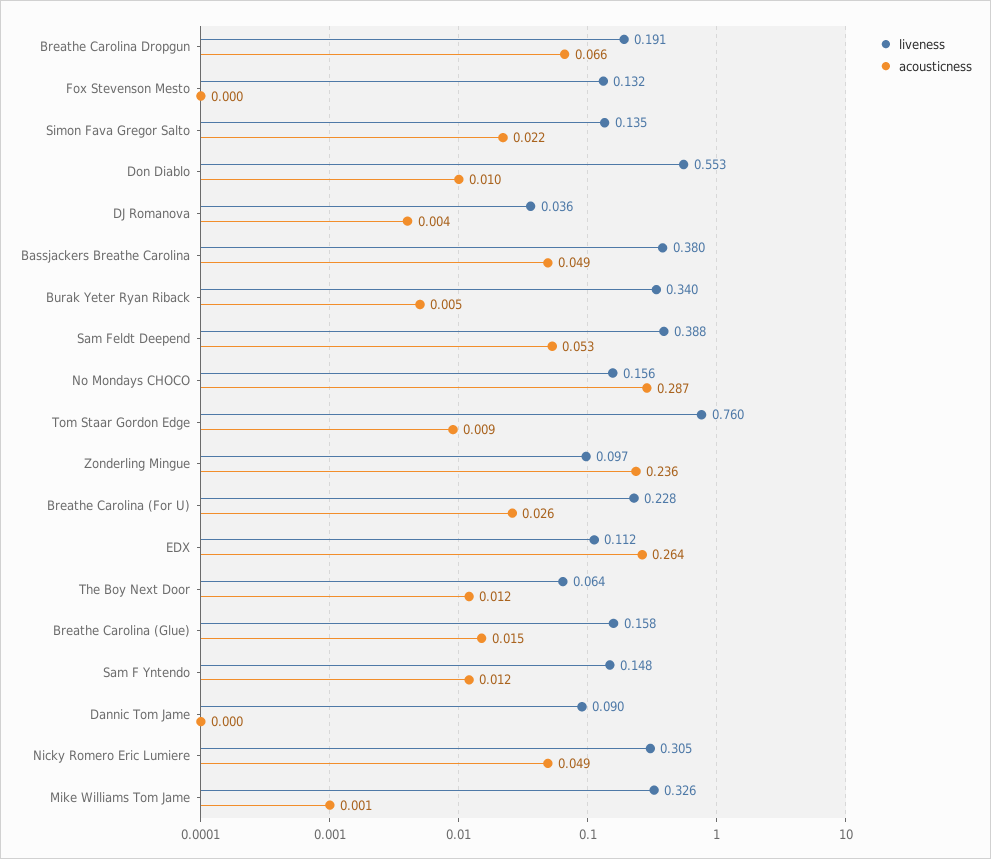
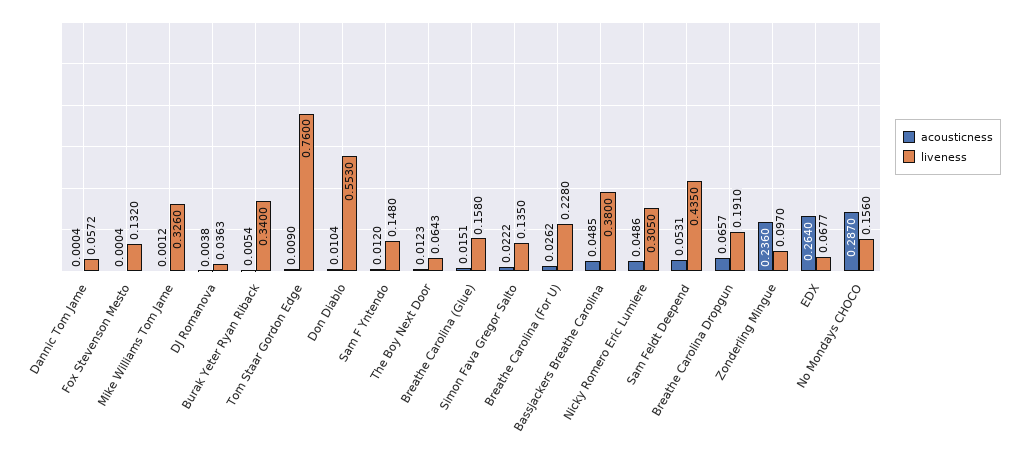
liveness, Sam Feldt Deepend: 0.388 -> 0.435
liveness, EDX: 0.112 -> 0.0677
liveness, Dannic Tom Jame: 0.09 -> 0.0572

